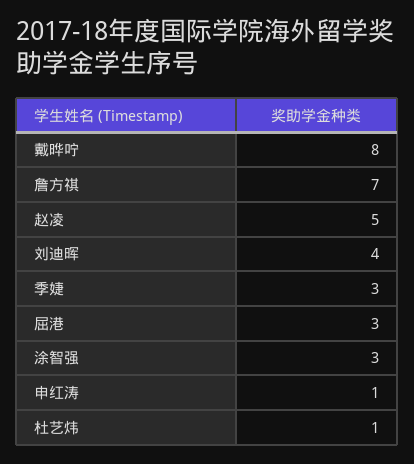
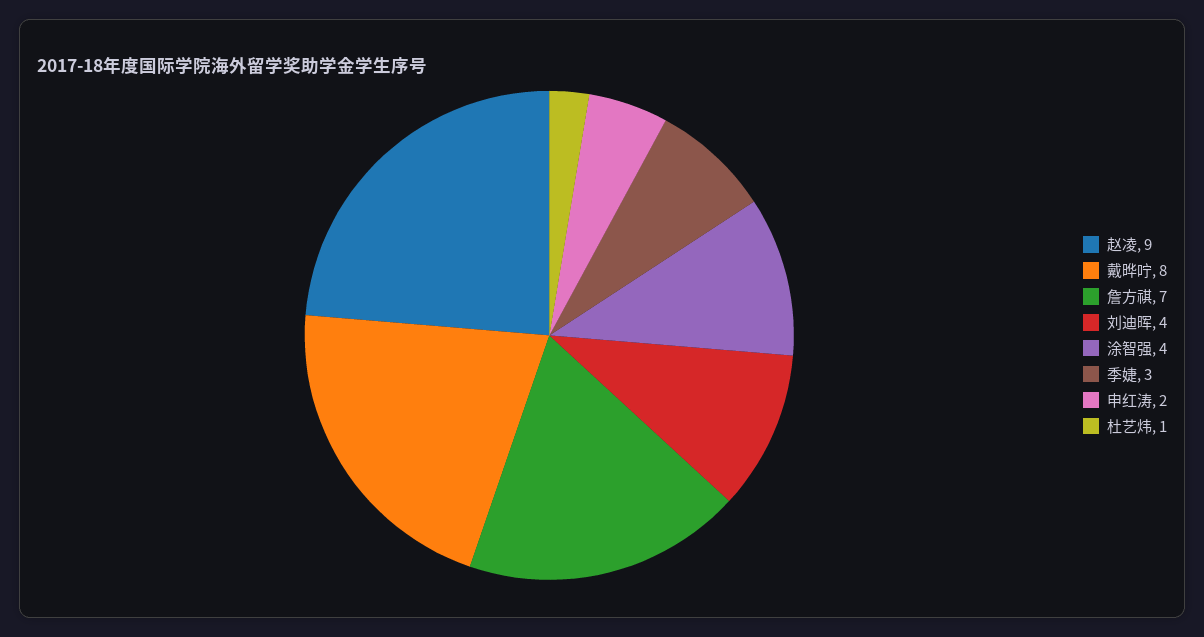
赵凌: 5 -> 9
屈港: 3 -> none
涂智强: 3 -> 4
申红涛: 1 -> 2

